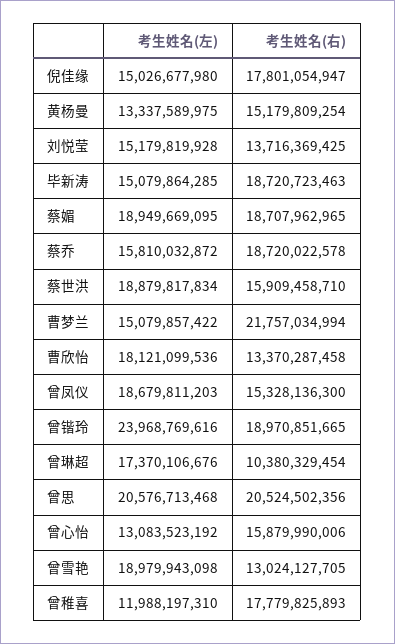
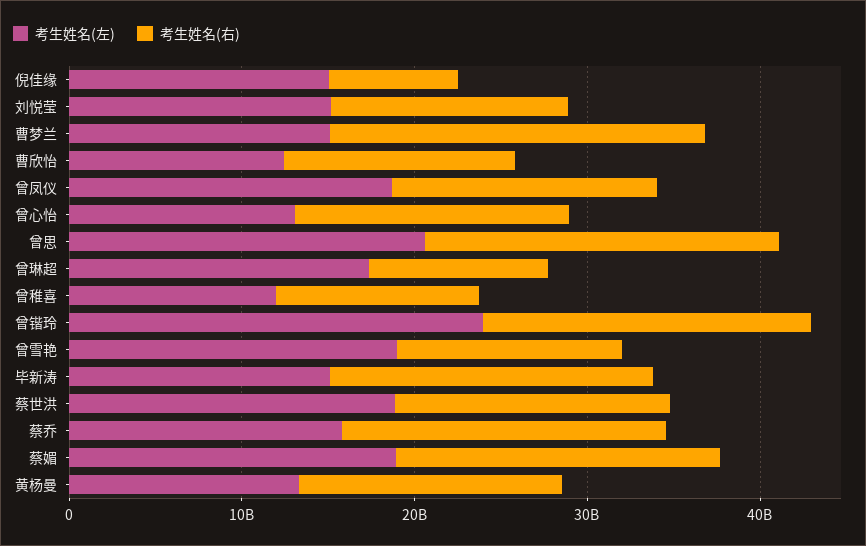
考生姓名(右), 倪佳缘: 17801054947 -> 8000000000
考生姓名(左), 曹欣怡: 18121099536 -> 12000000000
考生姓名(右), 曾稚喜: 17779825893 -> 12000000000

